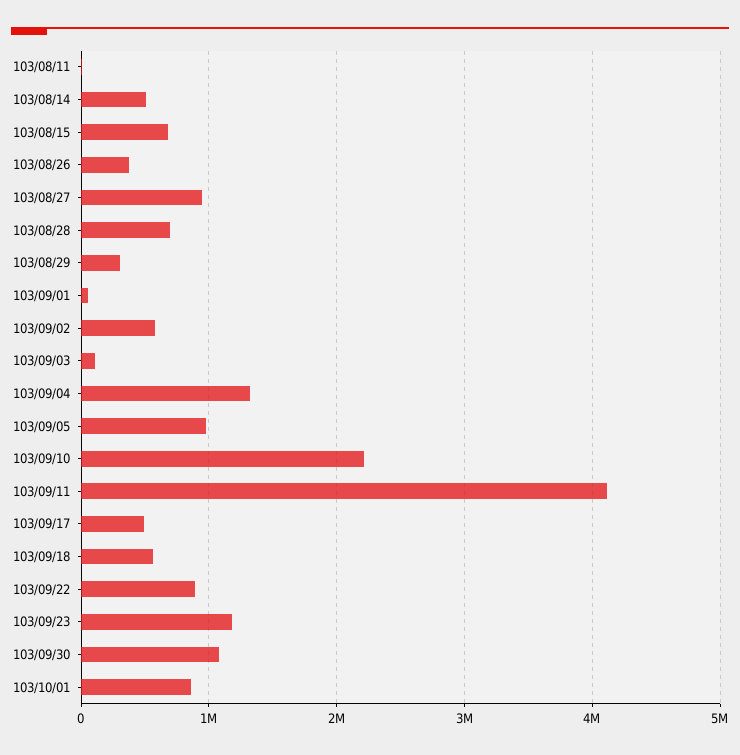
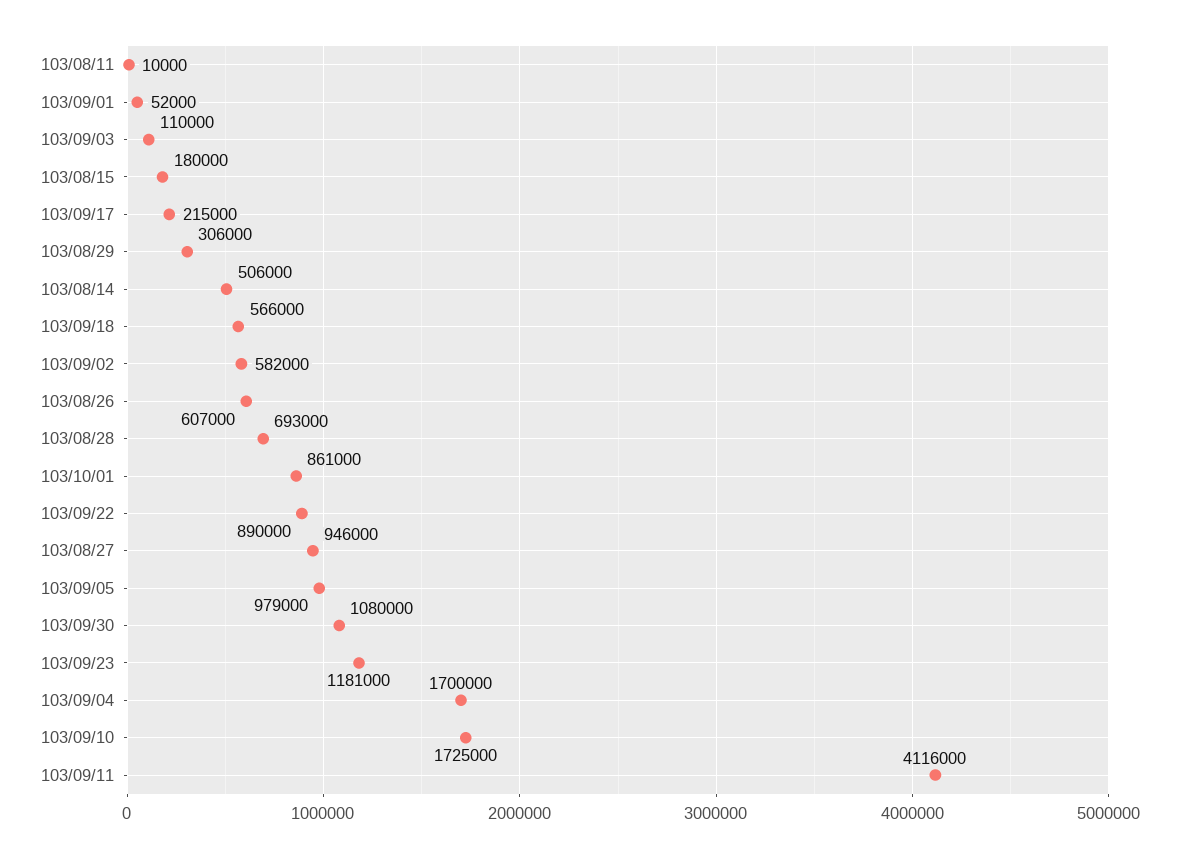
103/08/15: 700000 -> 180000
103/08/26: 400000 -> 607000
103/09/04: 1300000 -> 1700000
103/09/10: 2200000 -> 1725000
103/09/17: 500000 -> 215000

